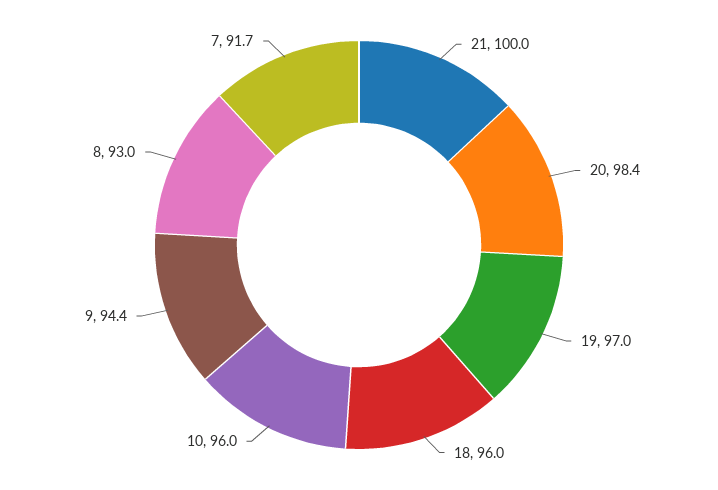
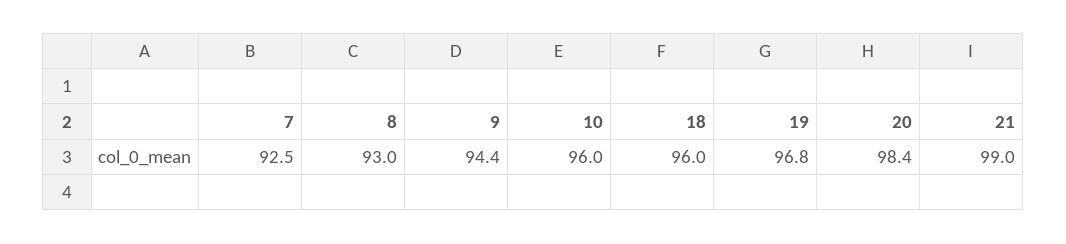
21: 100 -> 99
19: 97 -> 96.8
7: 91.7 -> 92.5

